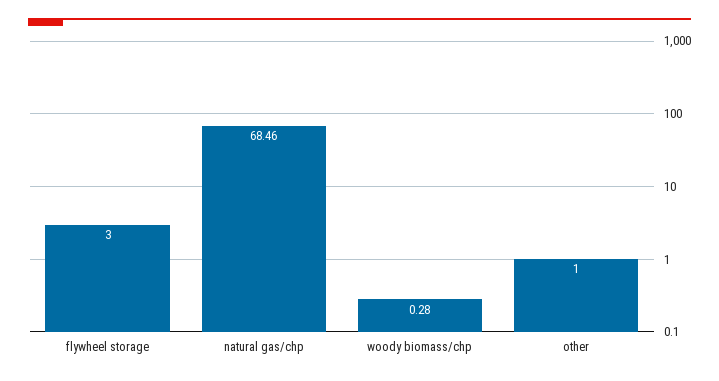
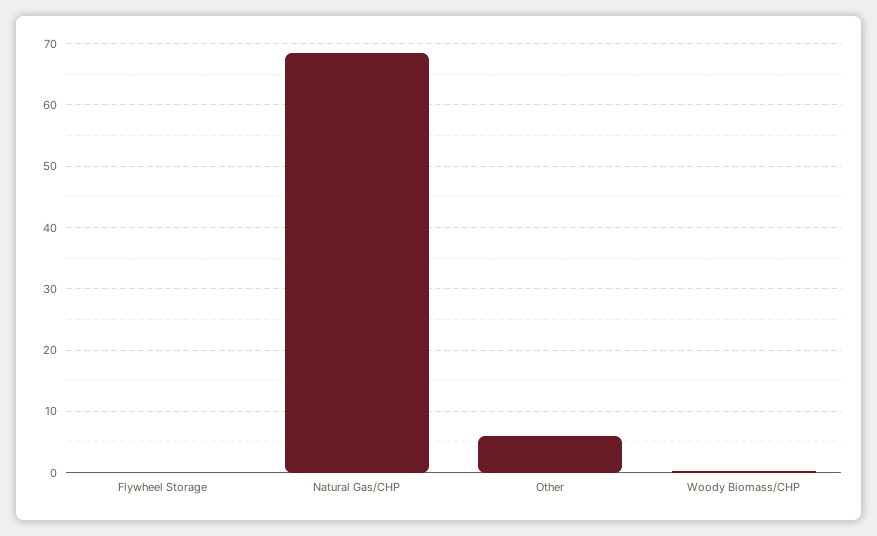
flywheel storage: 3 -> 0
other: 1 -> 6

